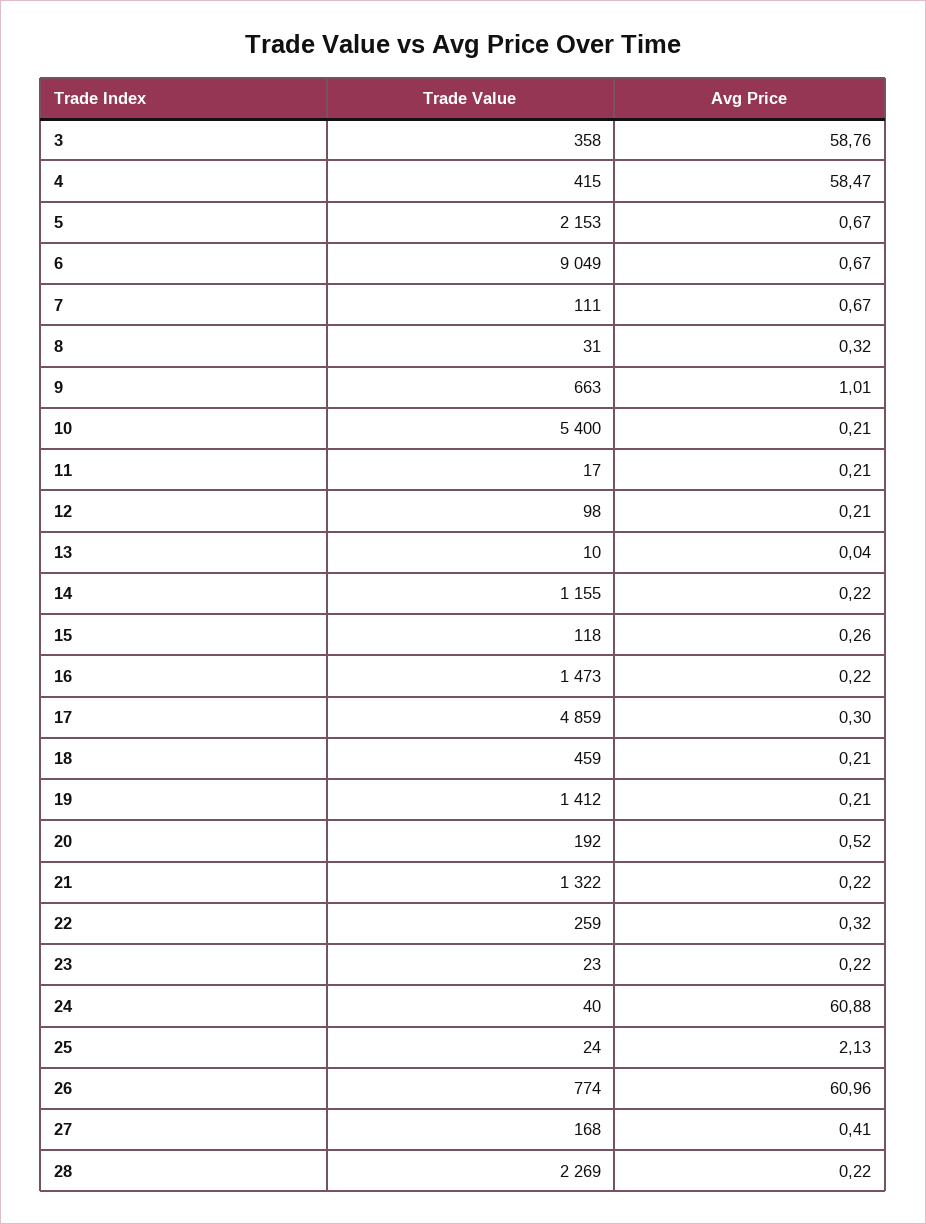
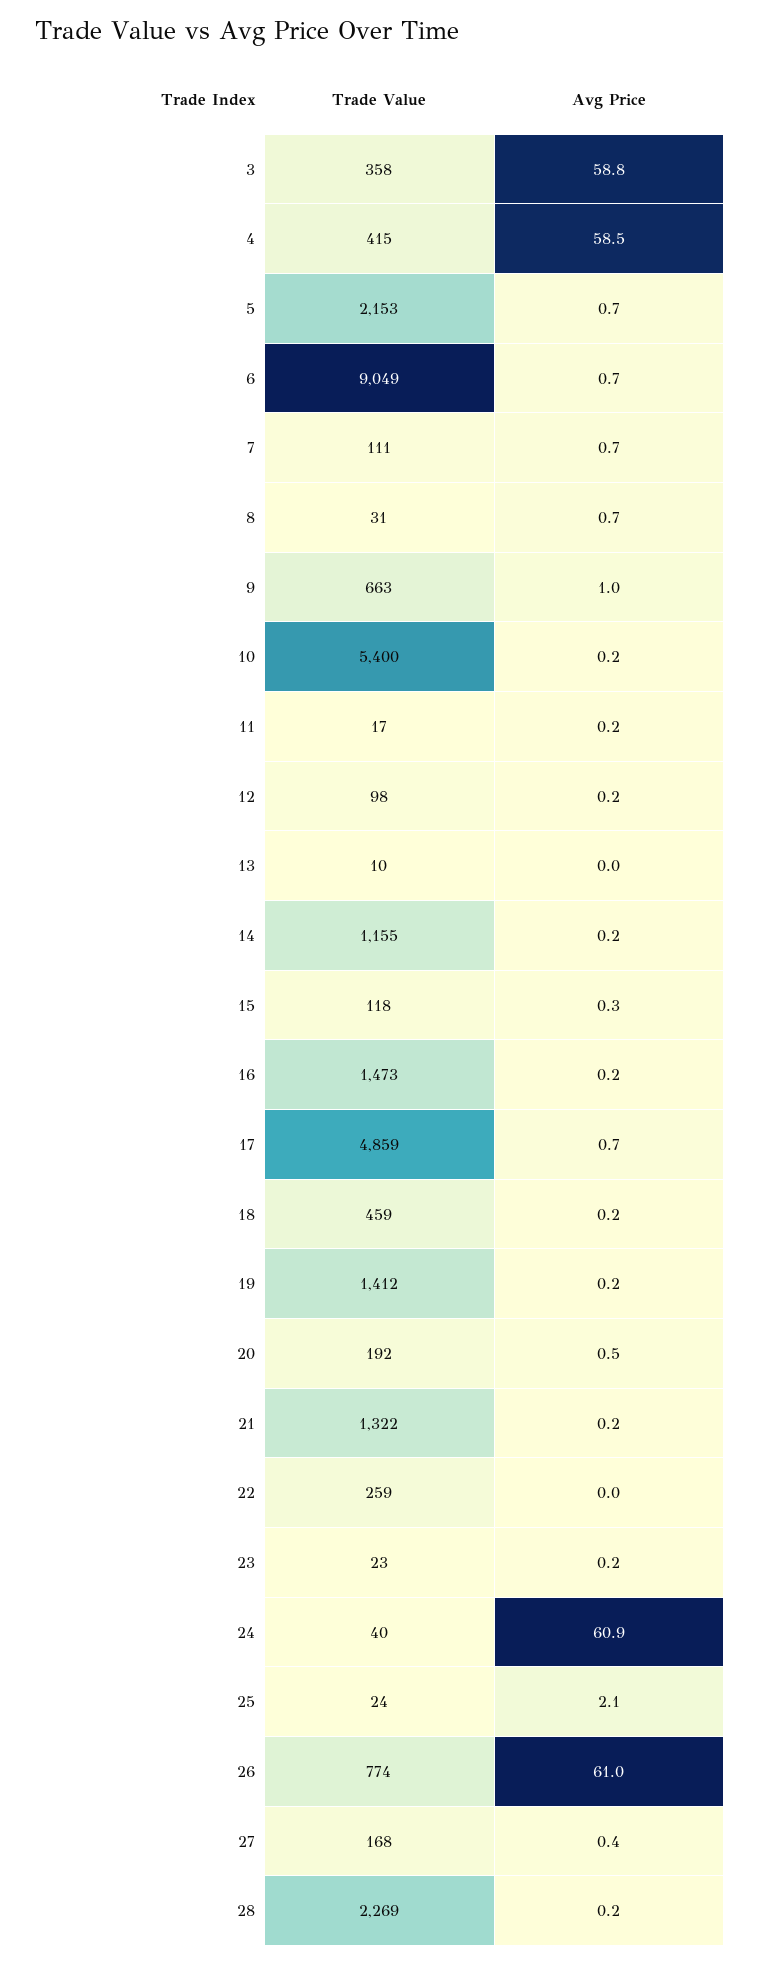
Avg Price, 8: 0.32 -> 0.7
Avg Price, 17: 0.3 -> 0.7
Avg Price, 22: 0.32 -> 0

